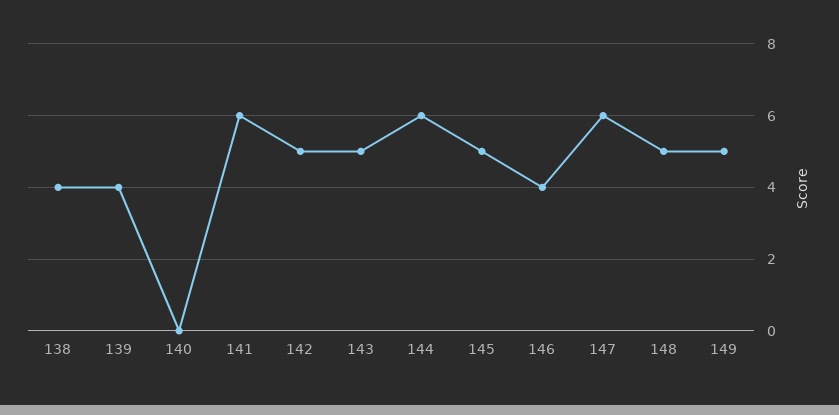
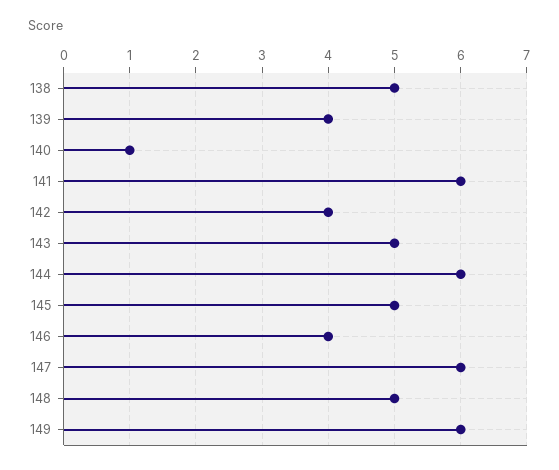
138: 4 -> 5
140: 0 -> 1
142: 5 -> 4
149: 5 -> 6

